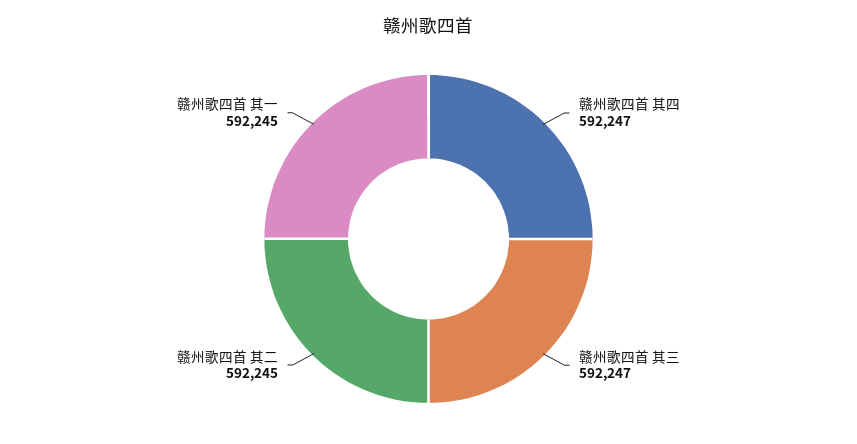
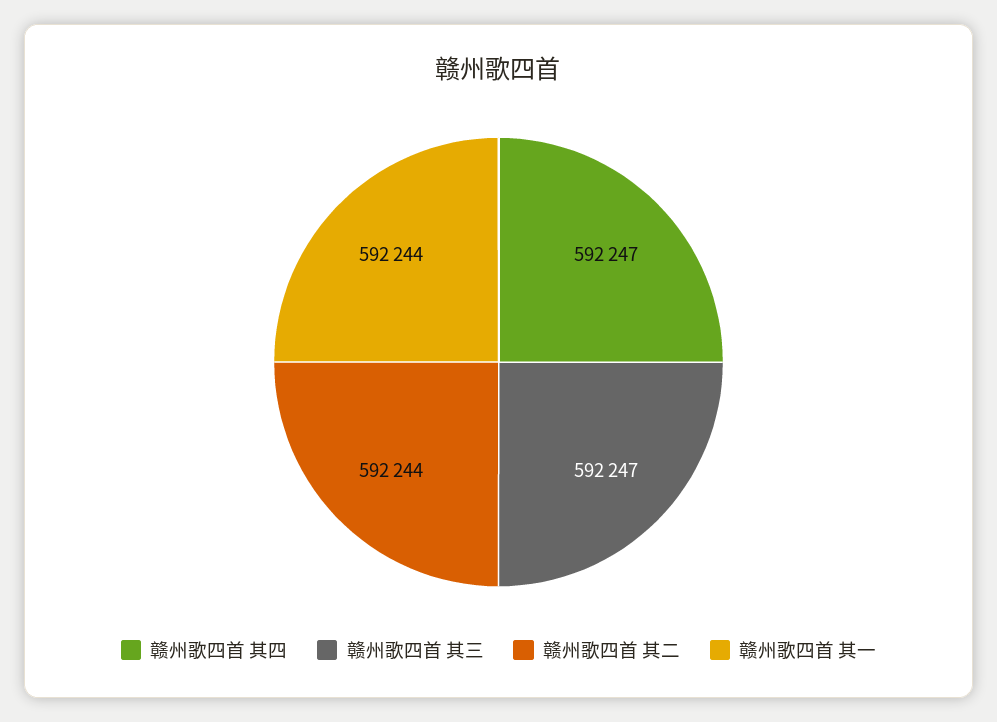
赣州歌四首 其二: 592245 -> 592244
赣州歌四首 其一: 592245 -> 592244

